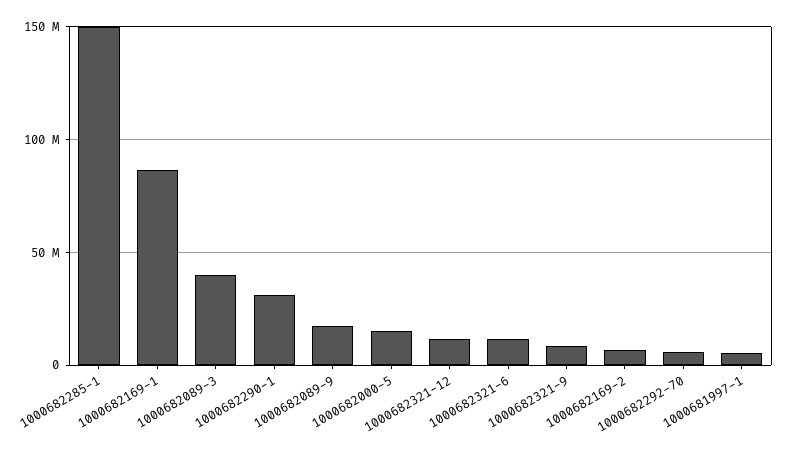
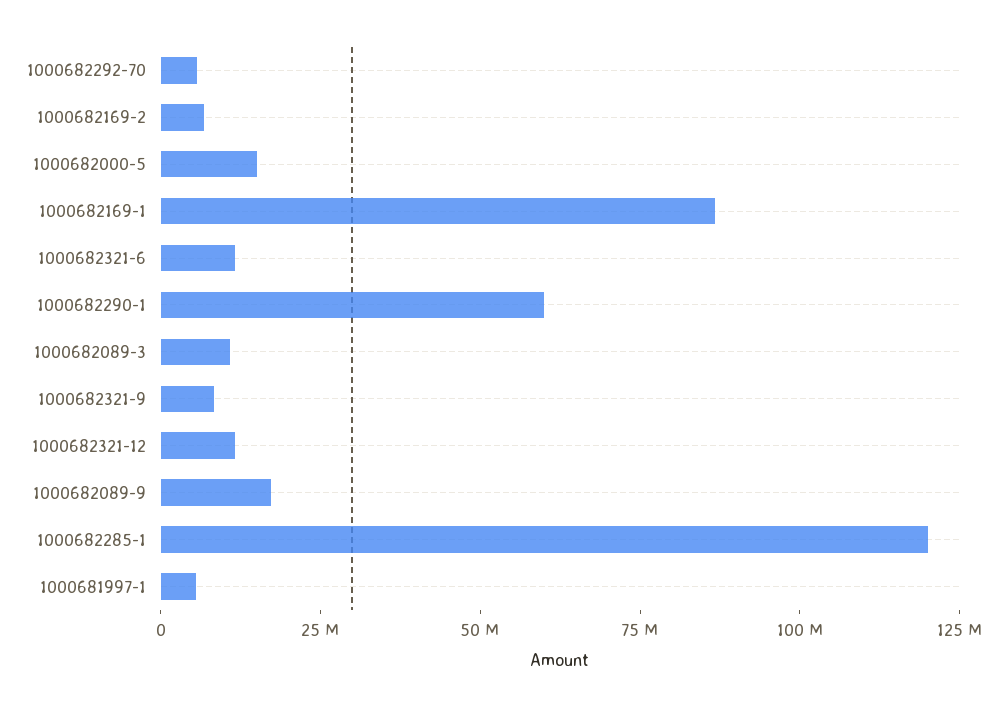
1000682285-1: 150000000 -> 120000000
1000682089-3: 40000000 -> 10000000
1000682290-1: 30000000 -> 60000000

